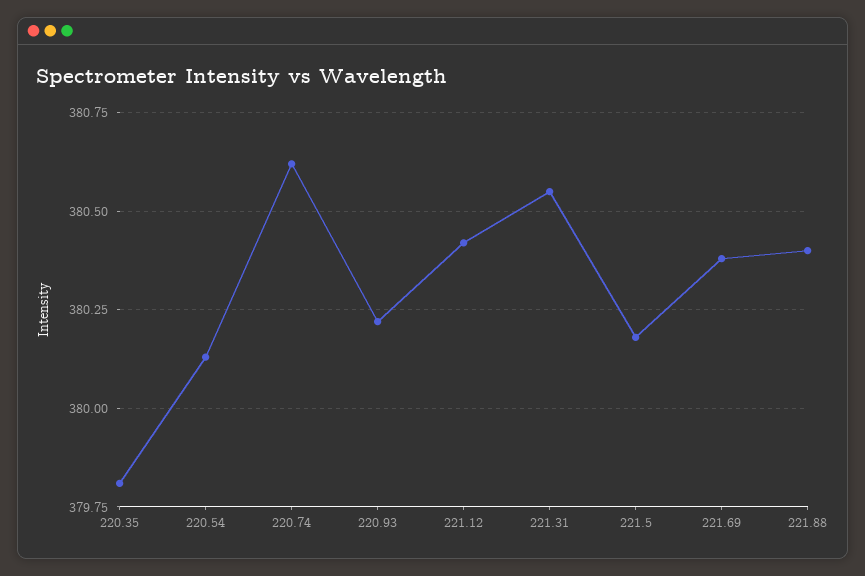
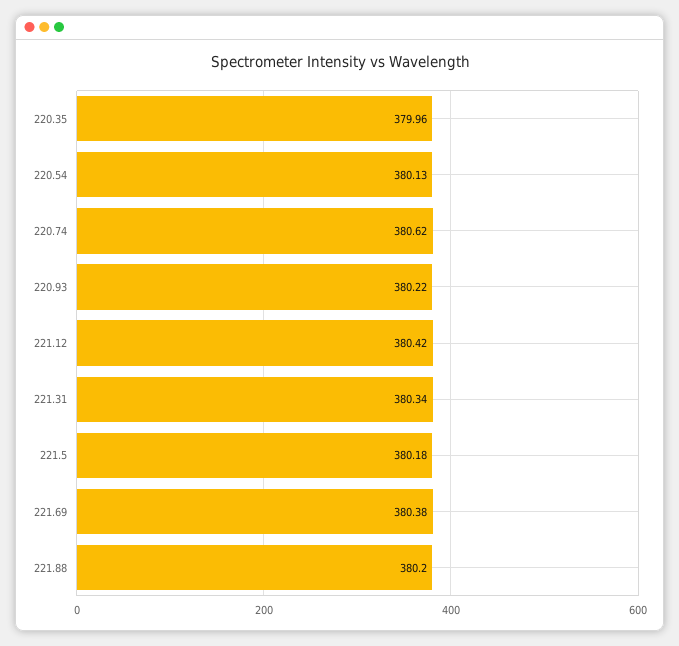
220.35: 379.8 -> 379.96
221.31: 380.55 -> 380.34
221.88: 380.4 -> 380.2

